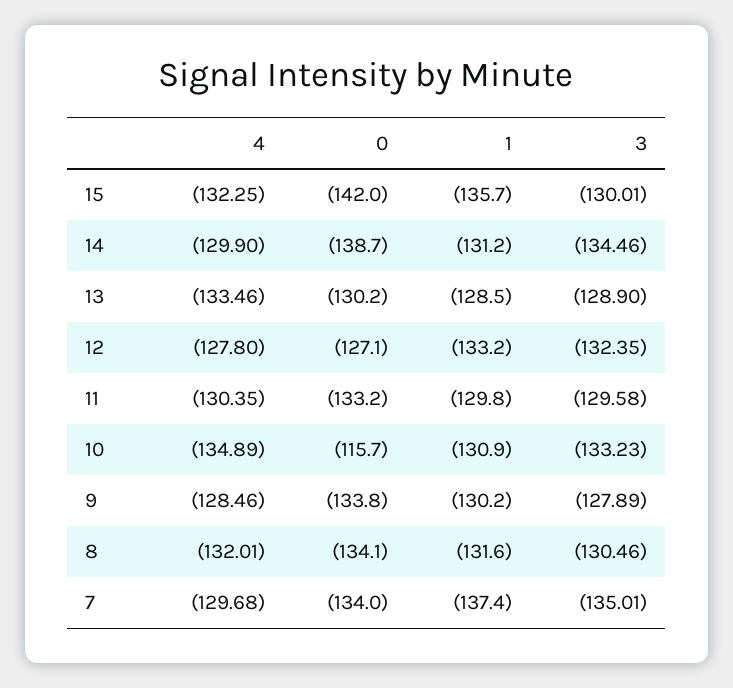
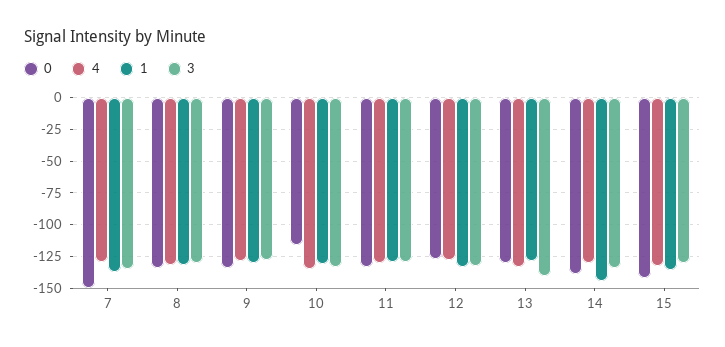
1, 14: -131.2 -> -145
3, 13: -128.9 -> -140
0, 7: -134 -> -150

